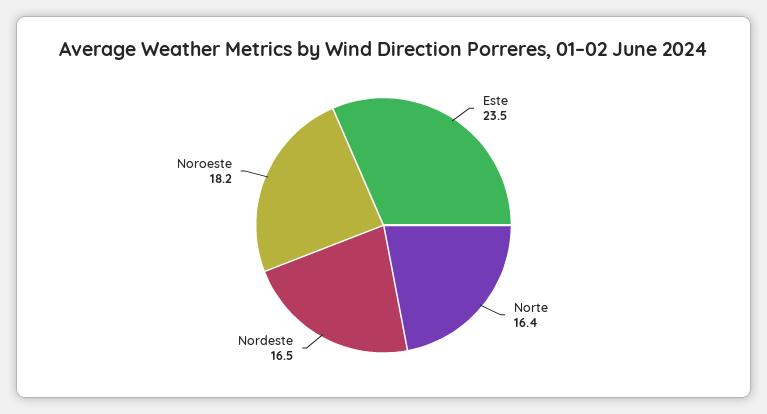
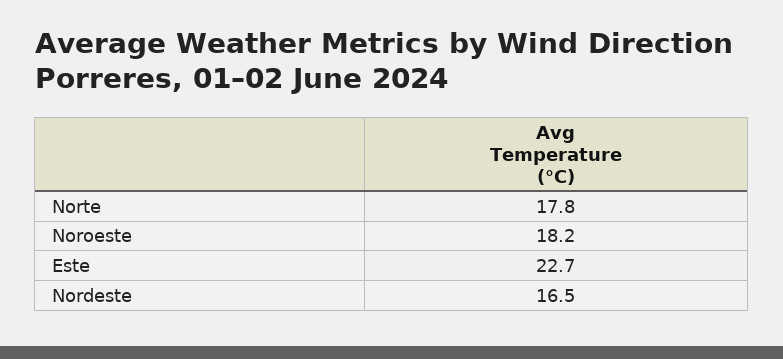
Este: 23.5 -> 22.7
Norte: 16.4 -> 17.8

